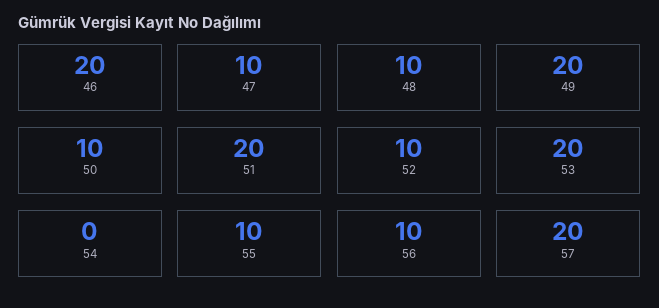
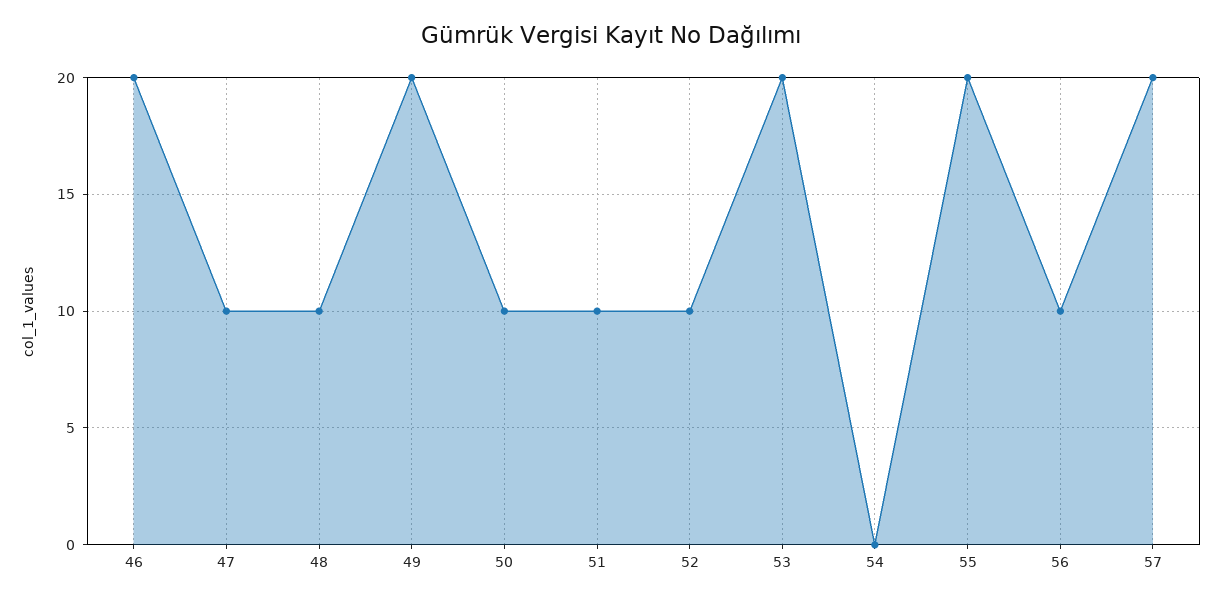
51: 20 -> 10
55: 10 -> 20

